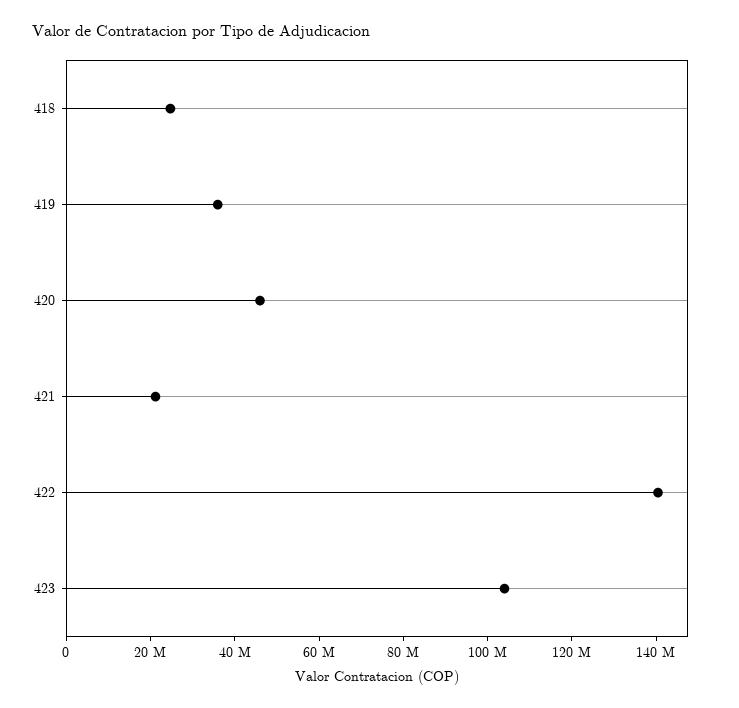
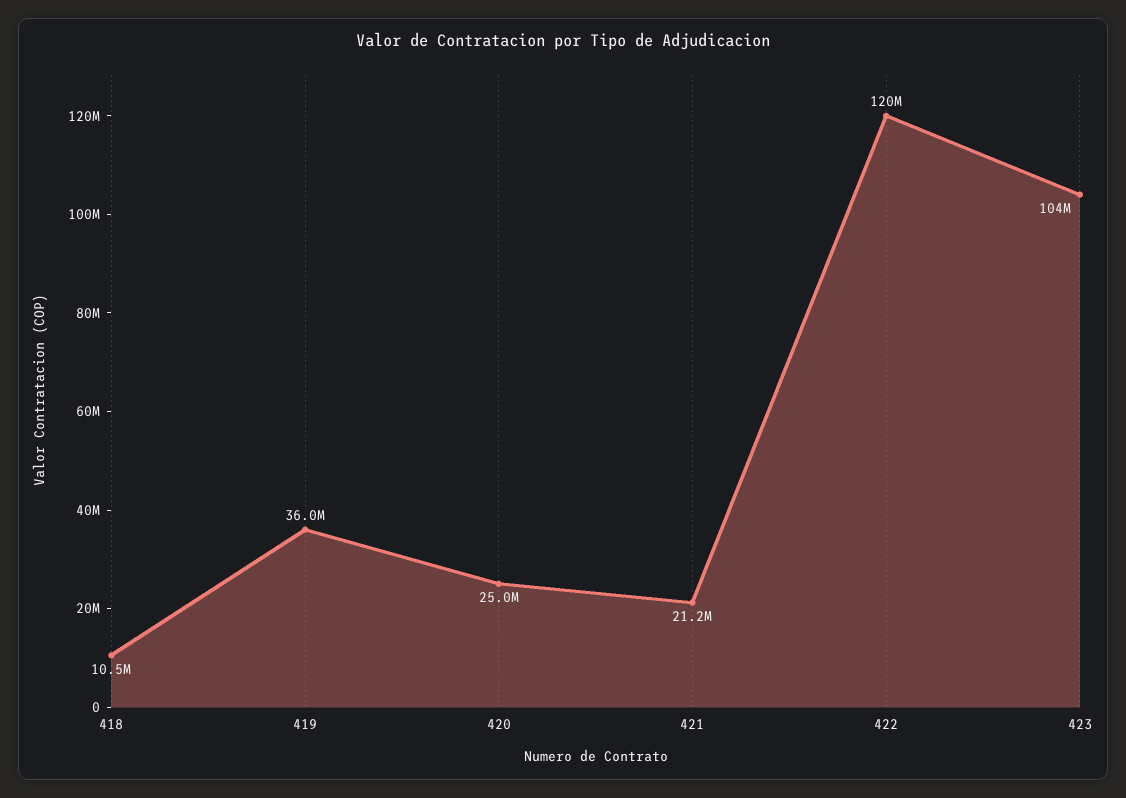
418: 25000000 -> 10500000
420: 45000000 -> 25000000
422: 140000000 -> 120000000

